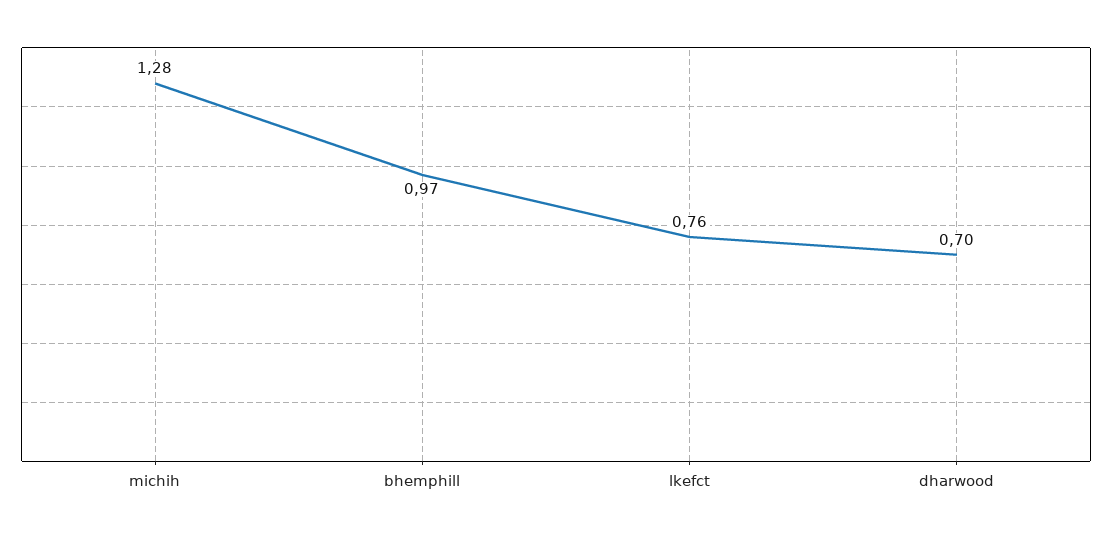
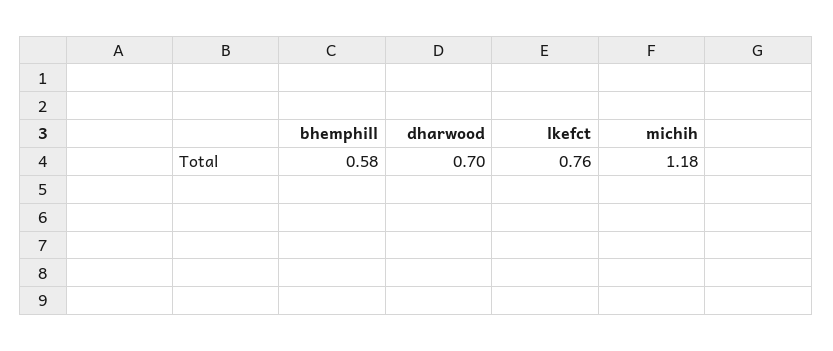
michih: 1.28 -> 1.18
bhemphill: 0.97 -> 0.58

